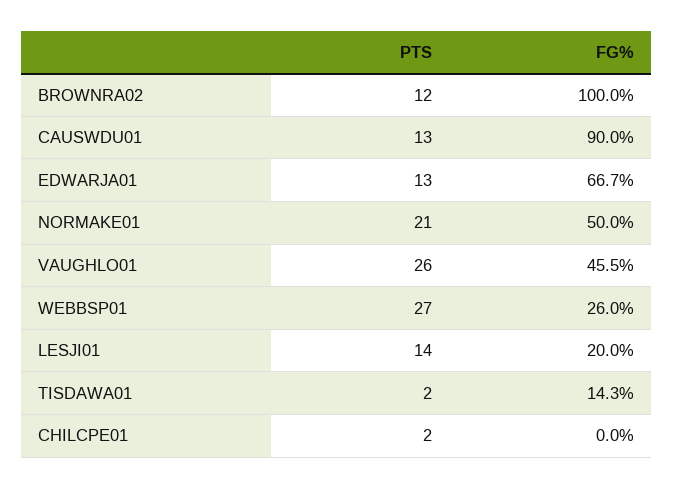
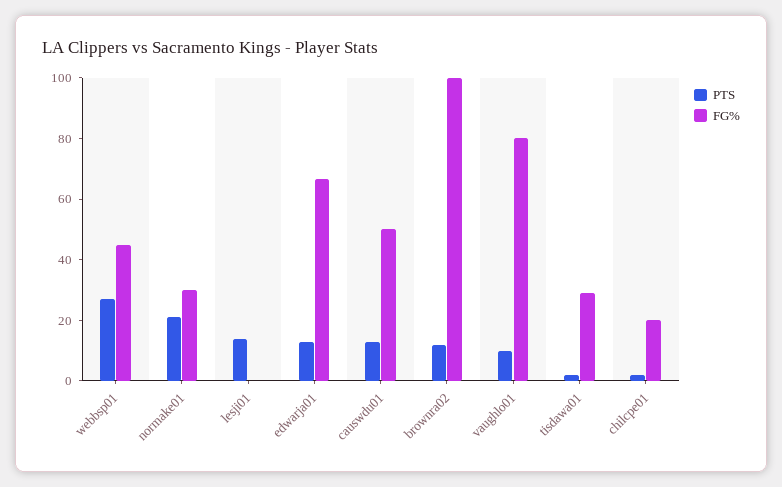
FG%, CAUSWDU01: 90 -> 50
FG%, NORMAKE01: 50 -> 30
PTS, VAUGHLO01: 26 -> 10
FG%, VAUGHLO01: 45.5 -> 80
FG%, WEBBSP01: 26 -> 45
FG%, LESJI01: 20 -> 0
FG%, TISDAWA01: 14.3 -> 30
FG%, CHILCPE01: 0 -> 20

